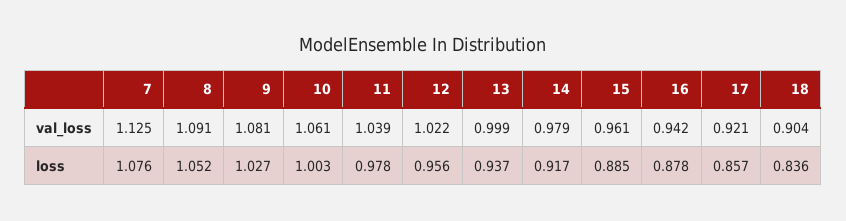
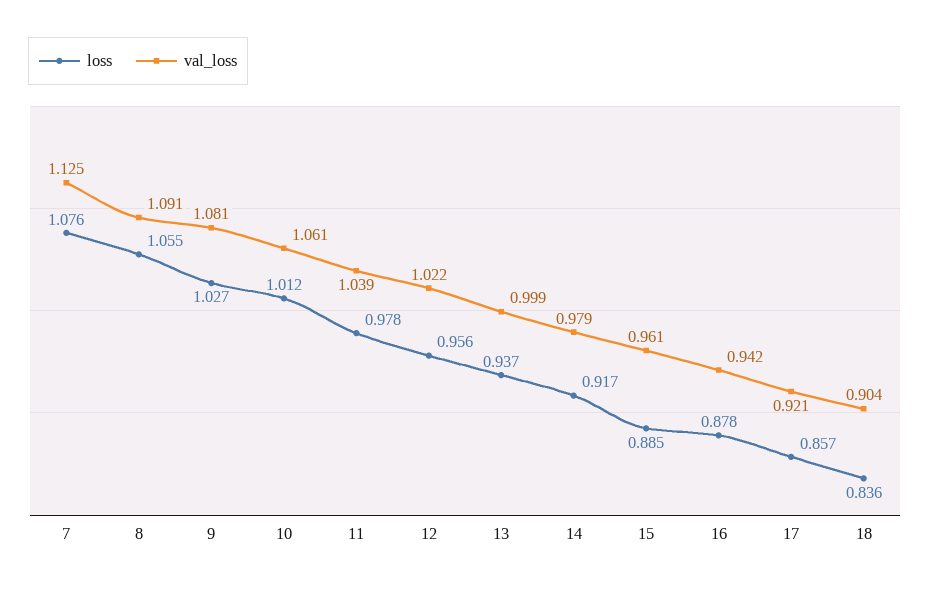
loss, 8: 1.052 -> 1.055
loss, 10: 1.003 -> 1.012

